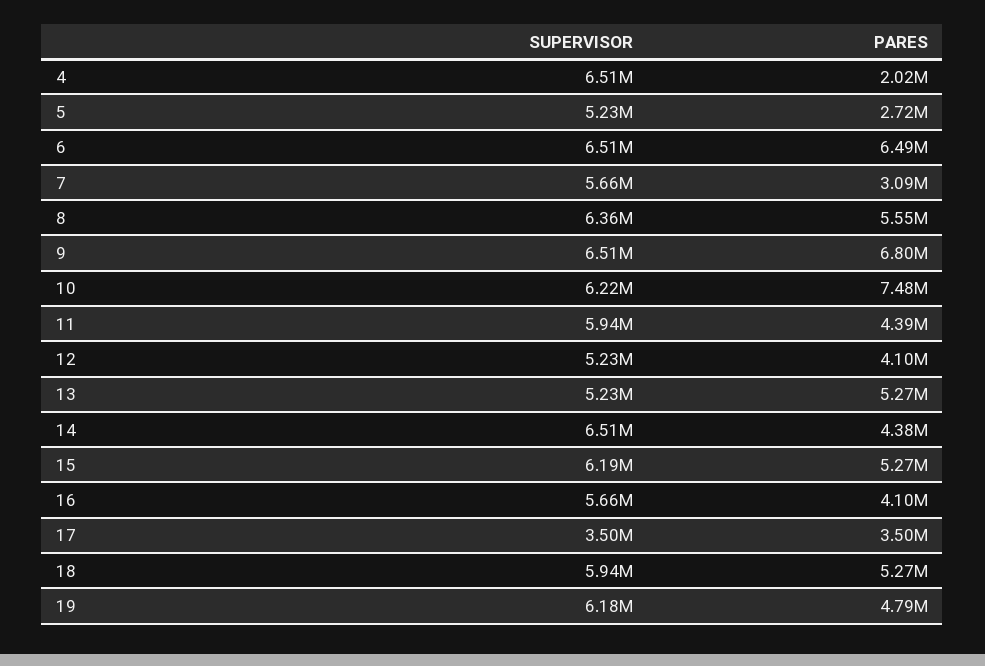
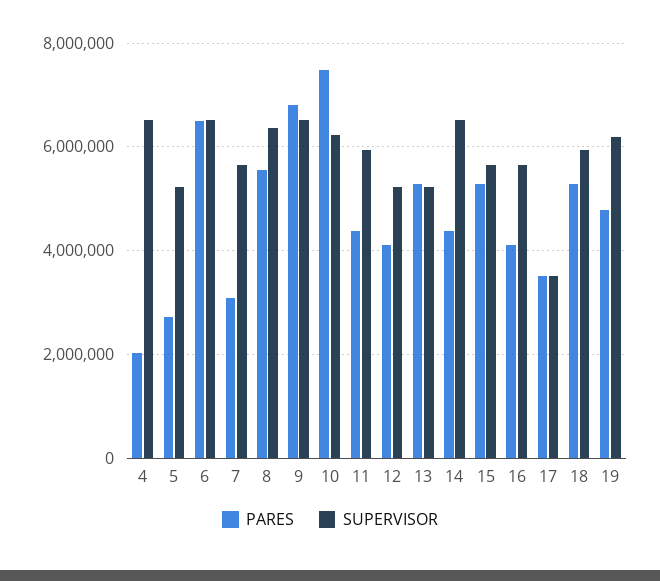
SUPERVISOR, 15: 6190000 -> 5600000

